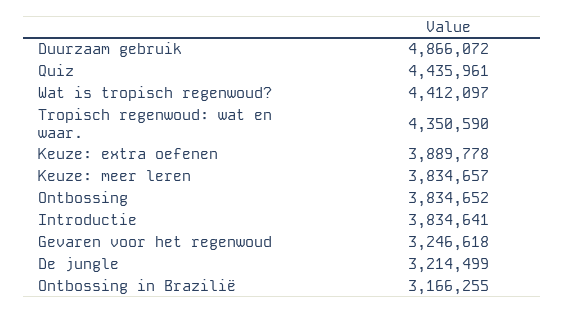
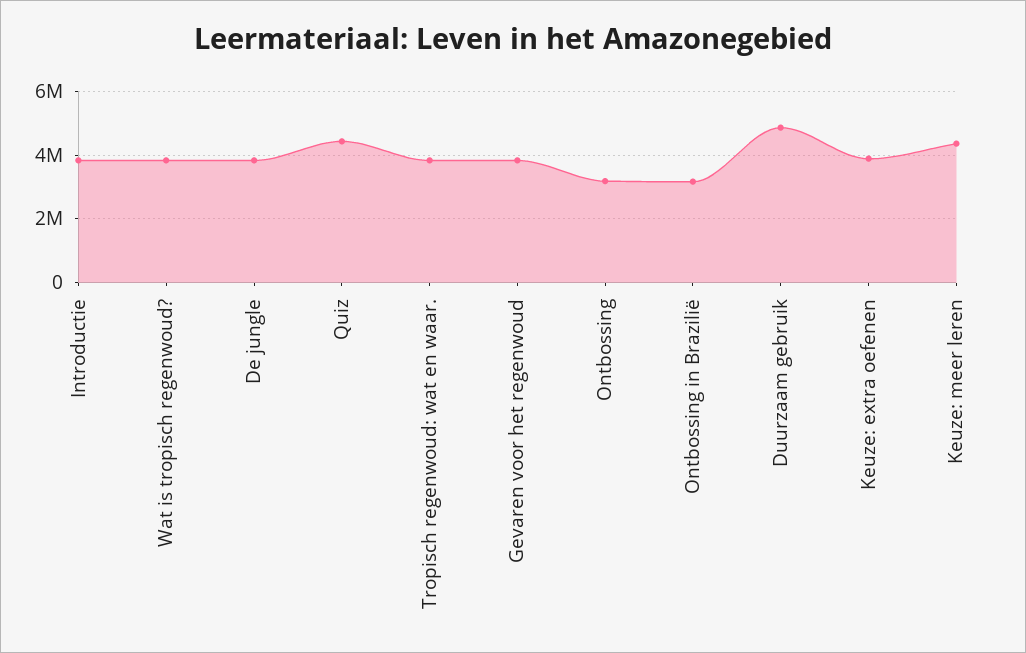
Wat is tropisch regenwoud?: 4412097 -> 3800000
Tropisch regenwoud: wat en waar.: 4350590 -> 3800000
Keuze: meer leren: 3834657 -> 4400000
Ontbossing: 3834652 -> 3200000
Gevaren voor het regenwoud: 3246618 -> 3800000
De jungle: 3214499 -> 3800000

